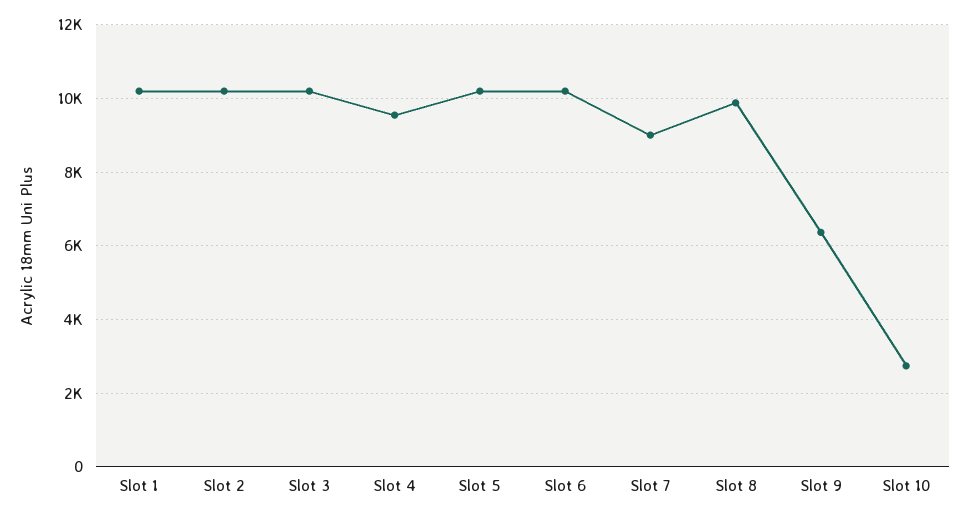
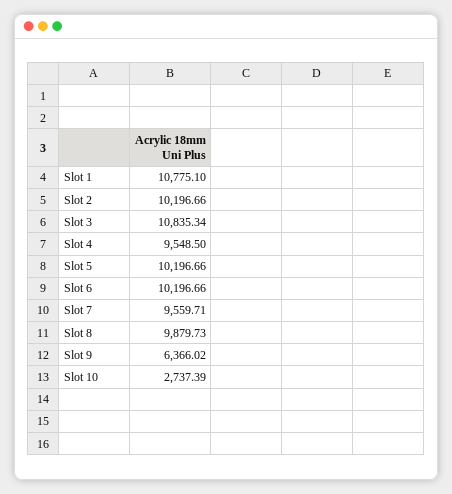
Slot 1: 10200 -> 10775.1
Slot 3: 10200 -> 10835.34
Slot 7: 9000 -> 9559.71

